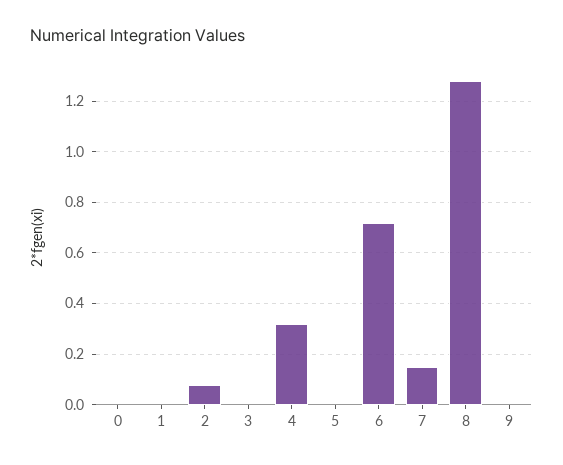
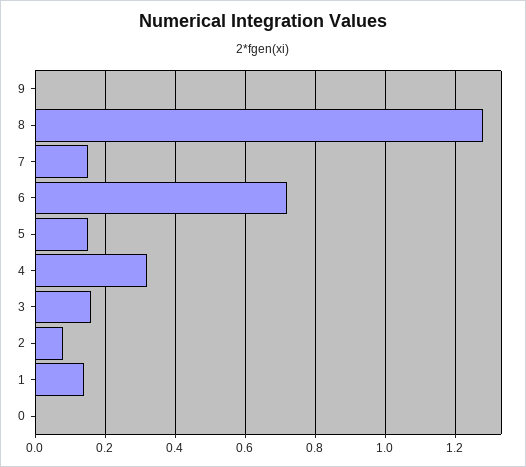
1: 0 -> 0.15
3: 0 -> 0.15
5: 0 -> 0.15

